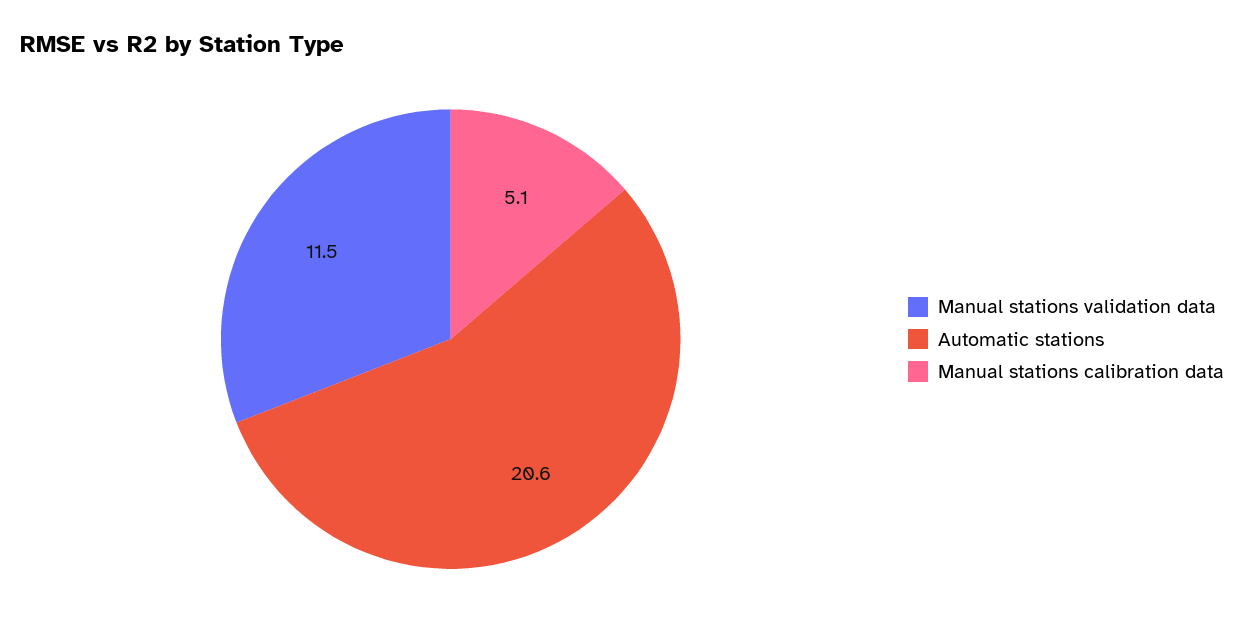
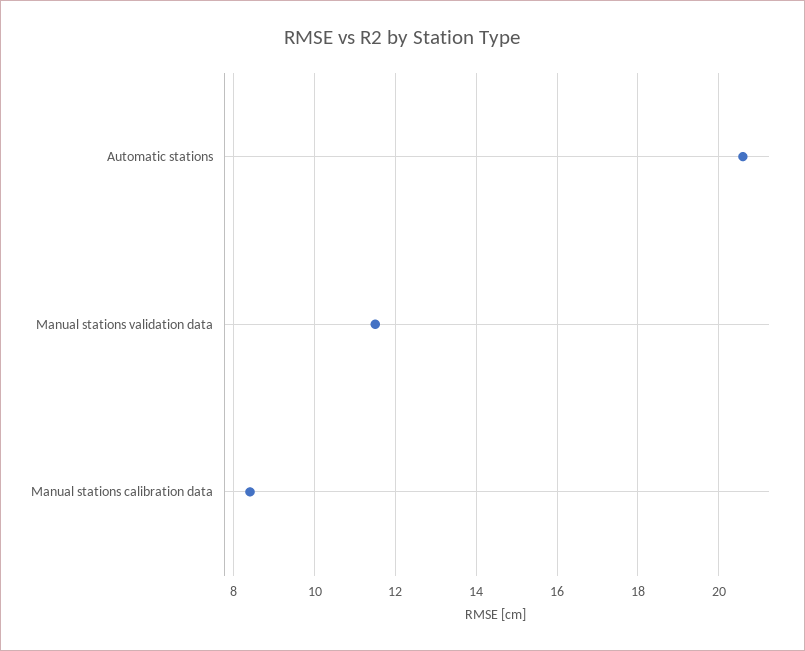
Manual stations calibration data: 5.1 -> 8.5

